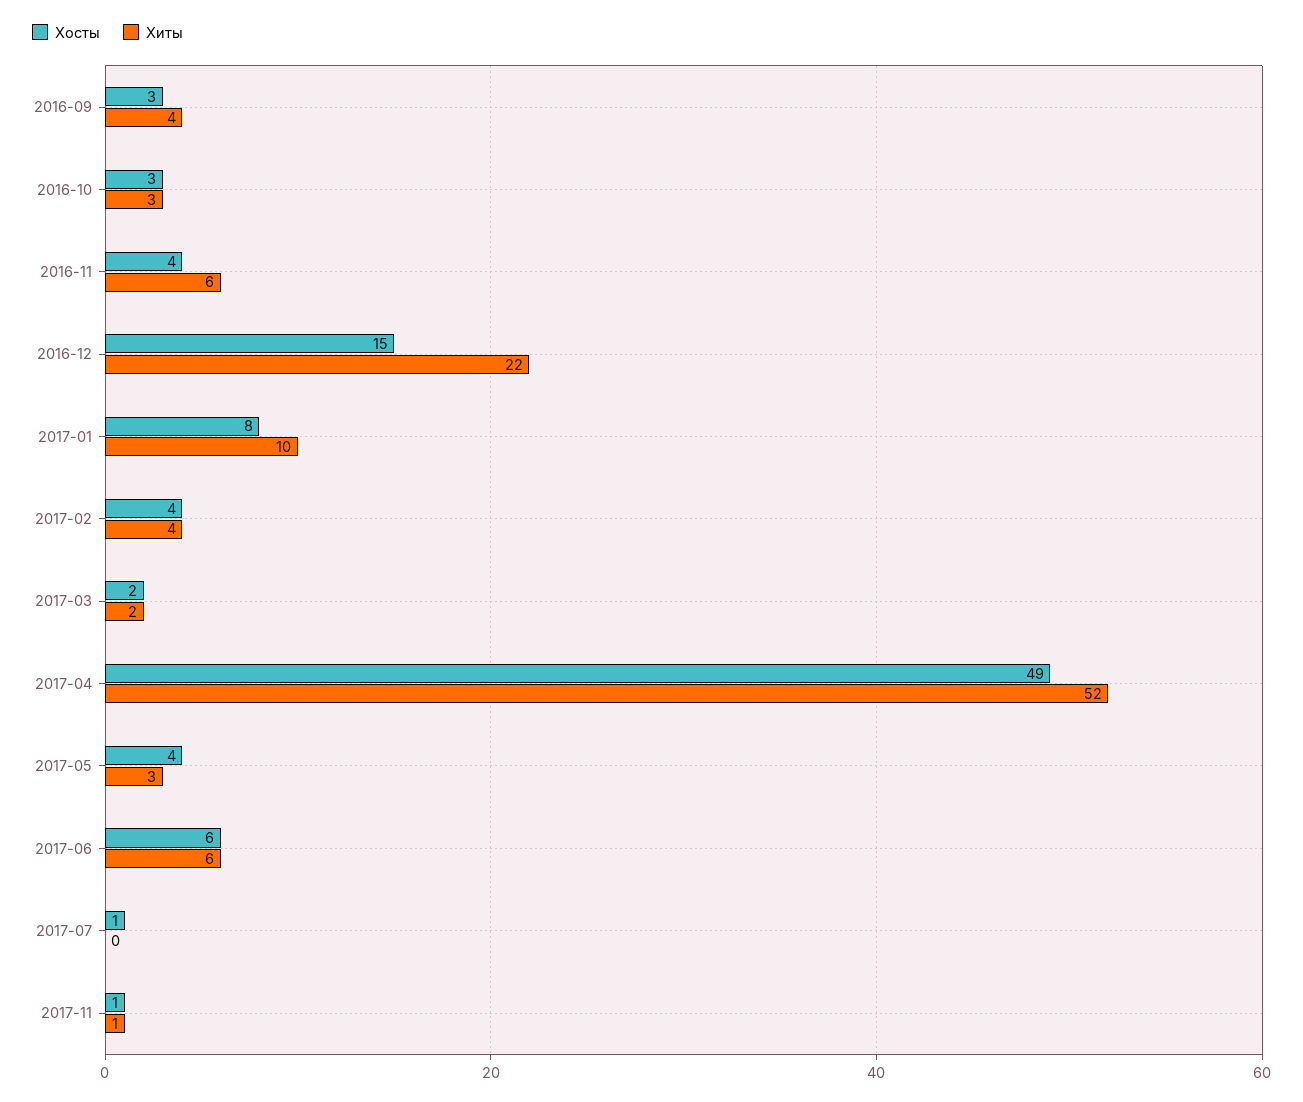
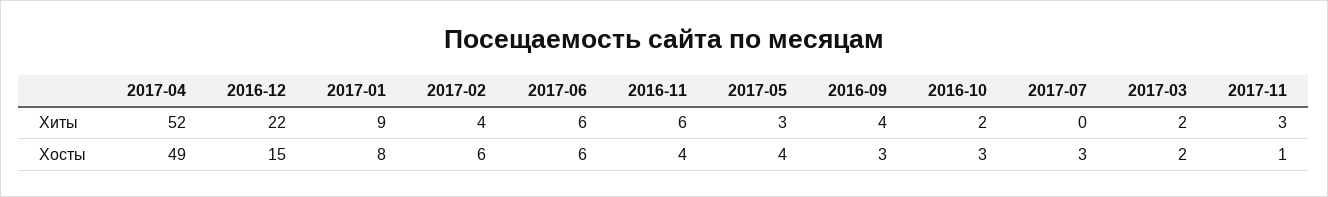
Хиты, 2016-10: 3 -> 2
Хиты, 2017-01: 10 -> 9
Хосты, 2017-02: 4 -> 6
Хосты, 2017-07: 1 -> 3
Хиты, 2017-11: 1 -> 3

